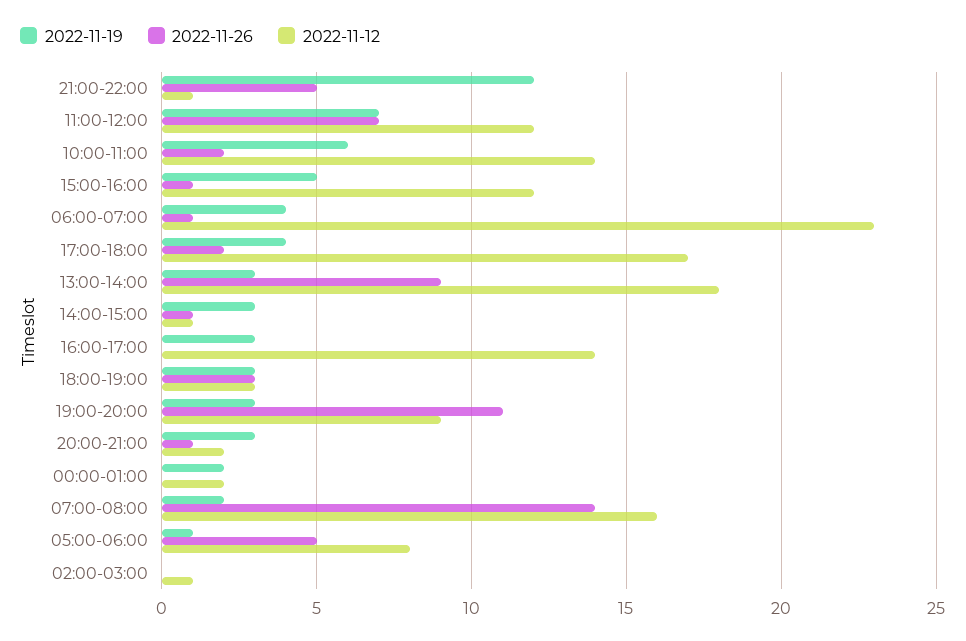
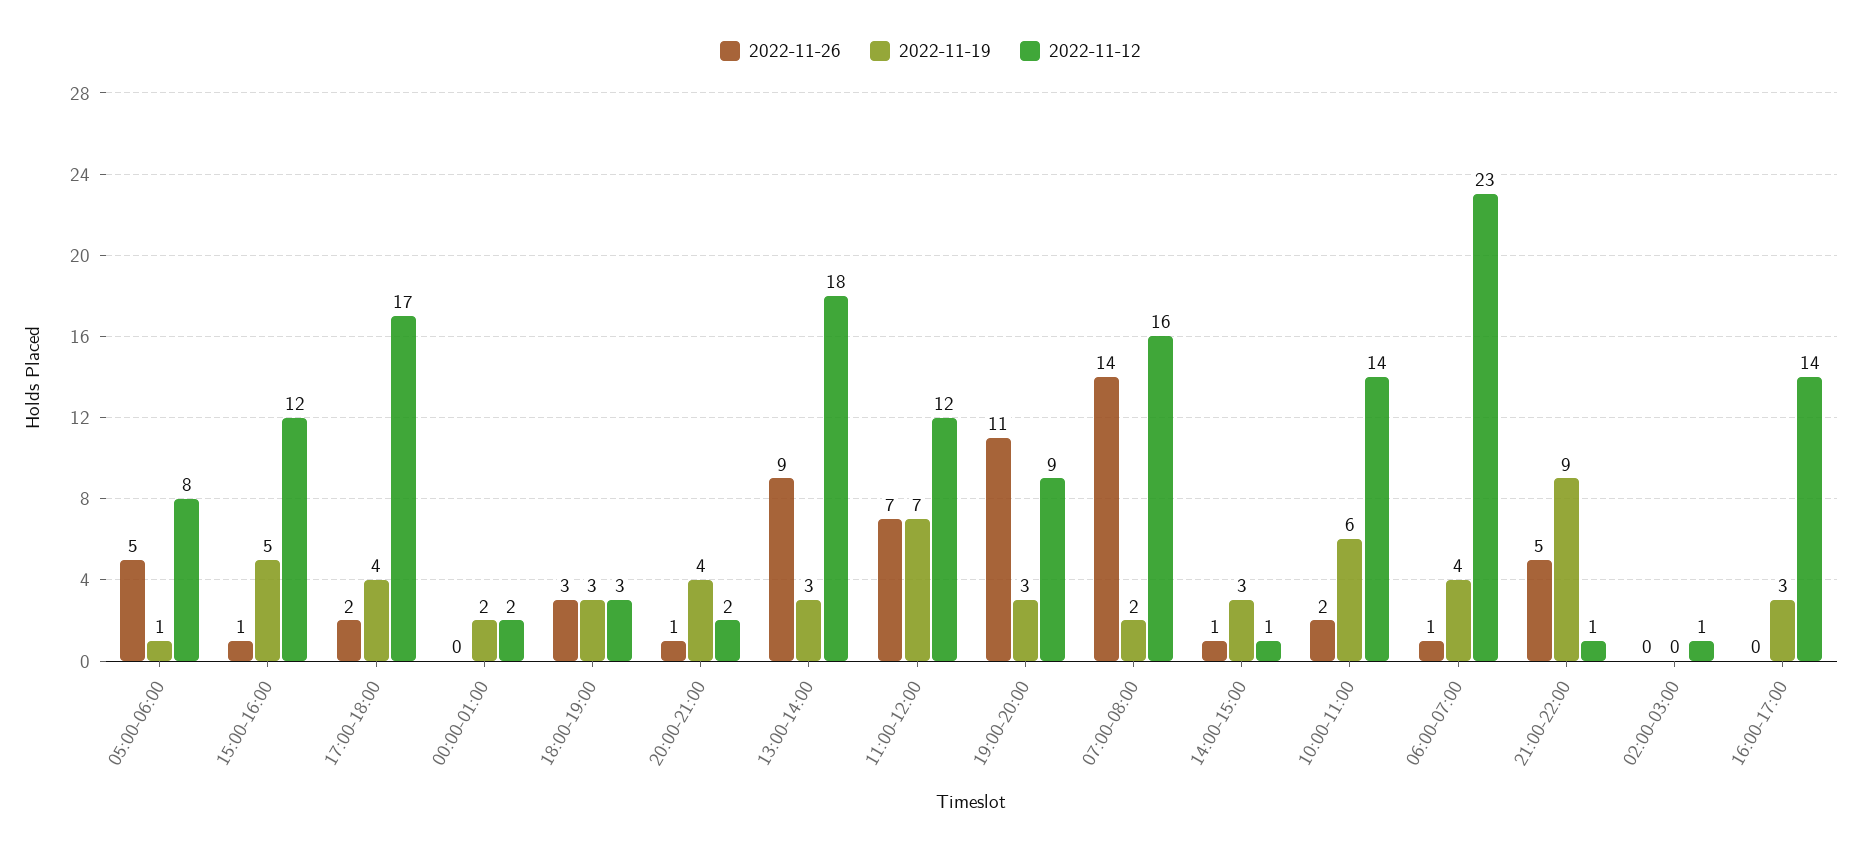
2022-11-19, 21:00-22:00: 12 -> 9
2022-11-19, 20:00-21:00: 3 -> 4

